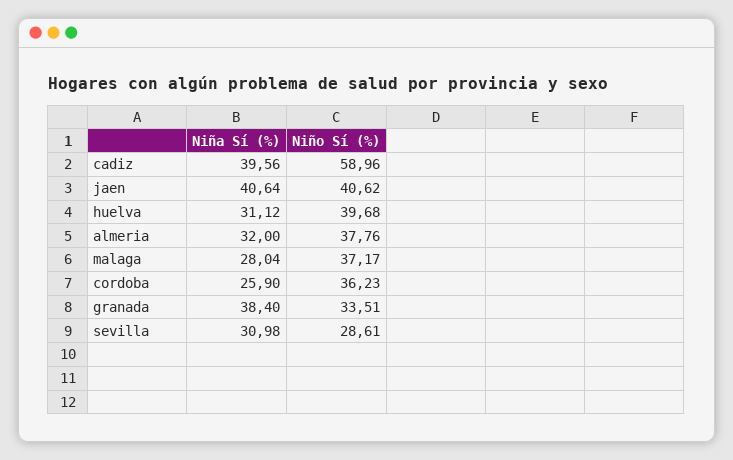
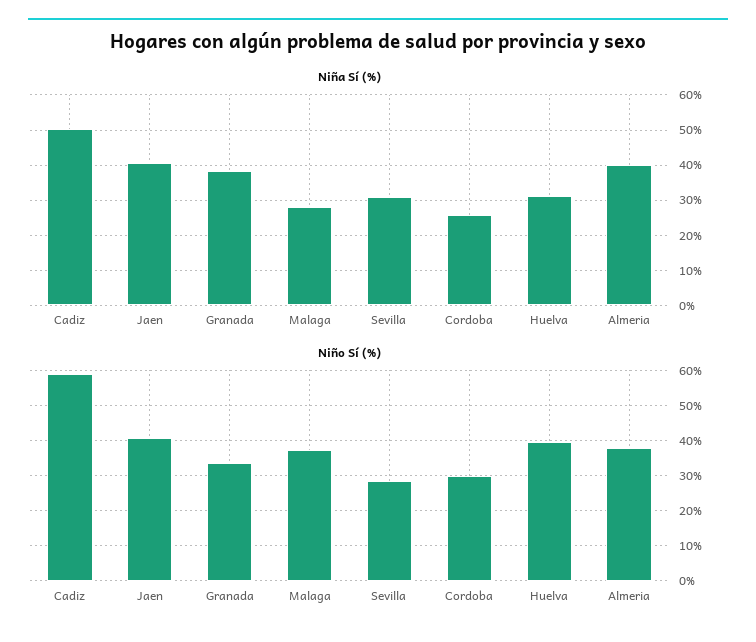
Niña Sí (%), cadiz: 39.56 -> 50
Niña Sí (%), almeria: 32 -> 40
Niño Sí (%), cordoba: 36.23 -> 30

